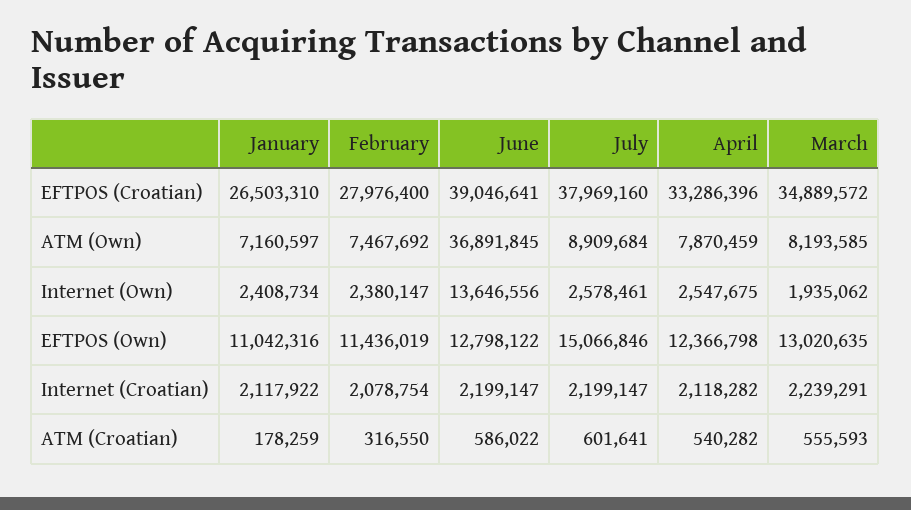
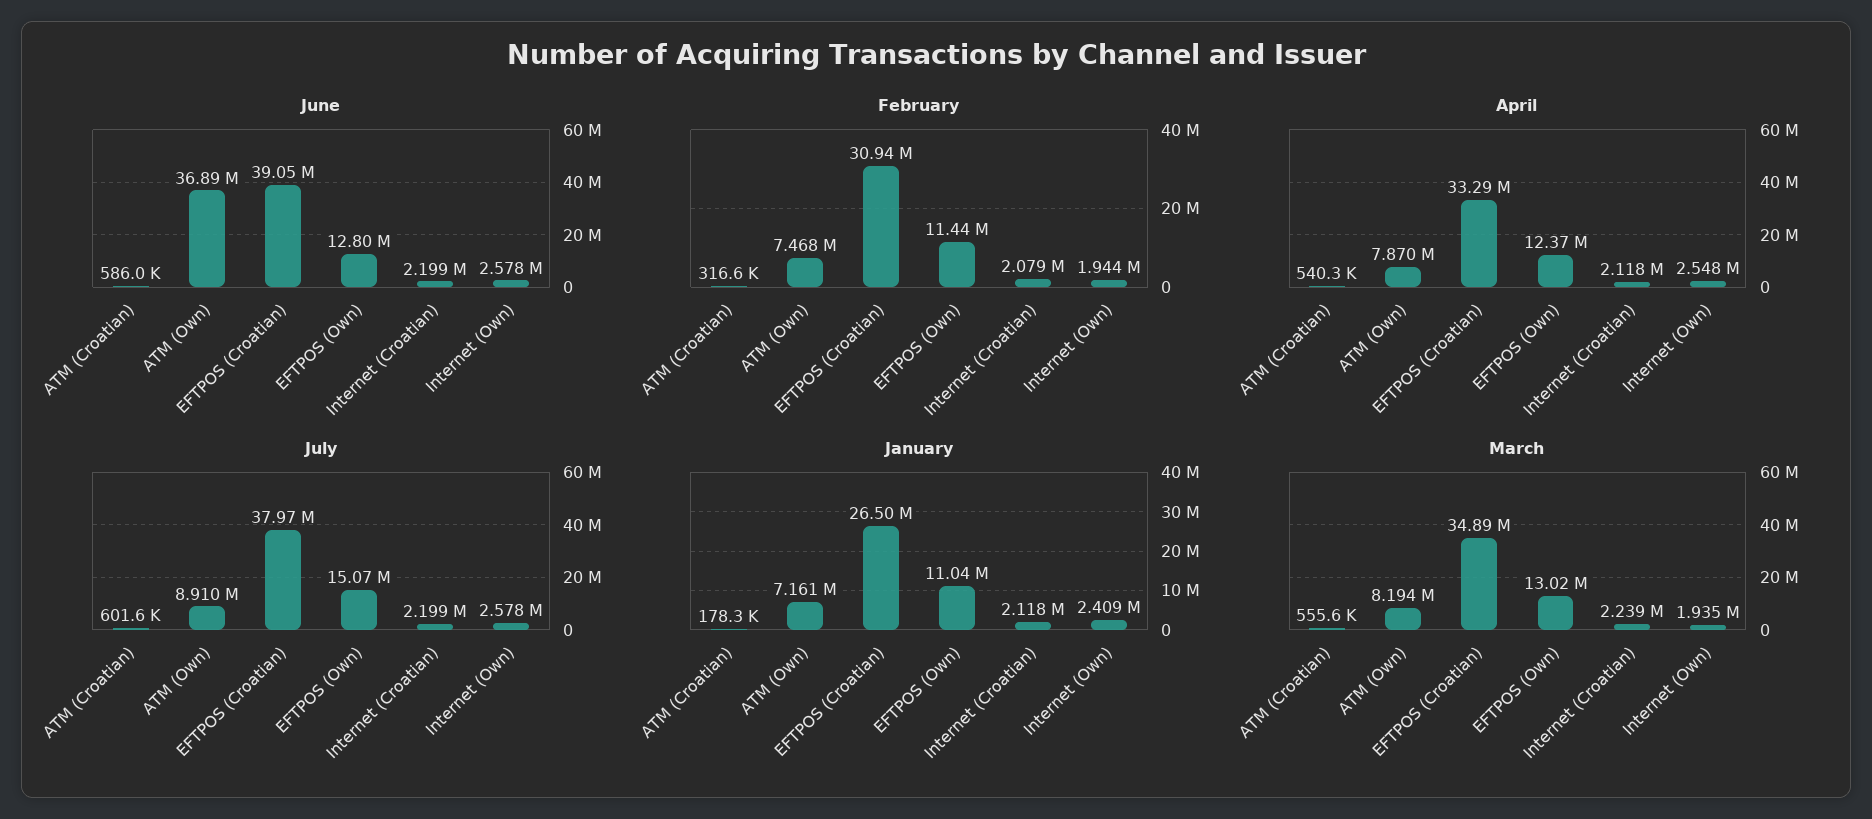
February, EFTPOS (Croatian): 27976400 -> 30940000
February, Internet (Own): 2380147 -> 1944000
June, Internet (Own): 13646556 -> 2578000

